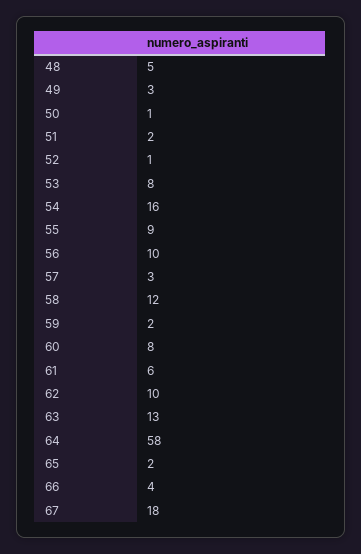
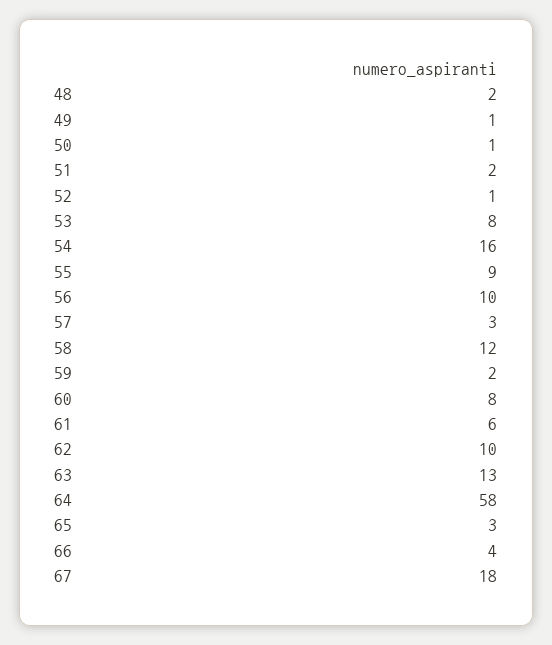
48: 5 -> 2
49: 3 -> 1
65: 2 -> 3

